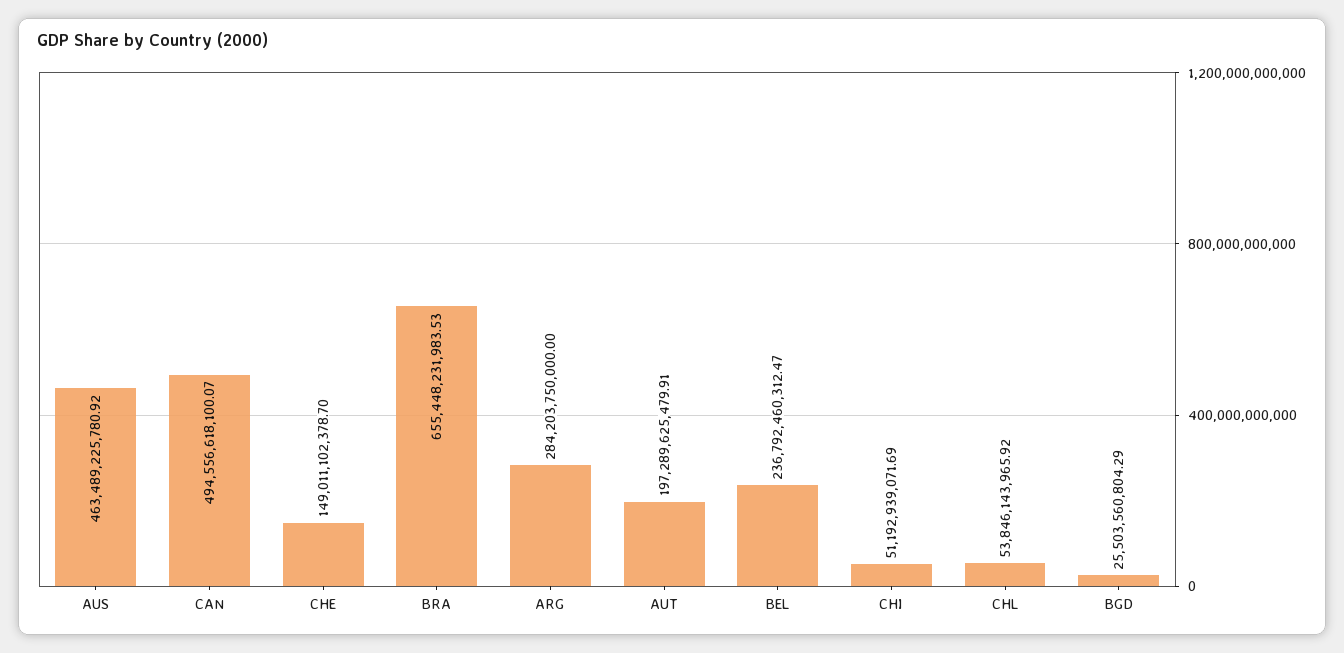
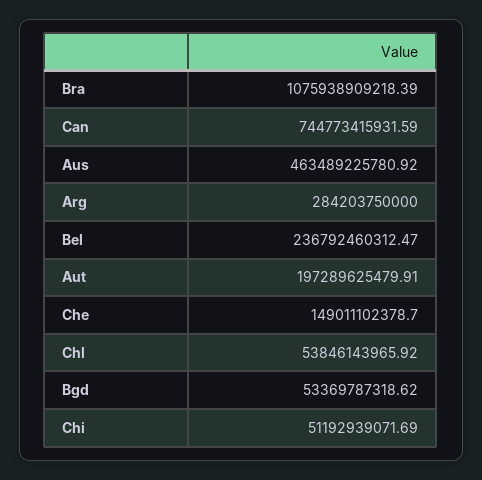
CAN: 494556618100.07 -> 744773415931.59
BRA: 655448231983.53 -> 1075938909218.39
BGD: 25503560804.29 -> 53369787318.62

